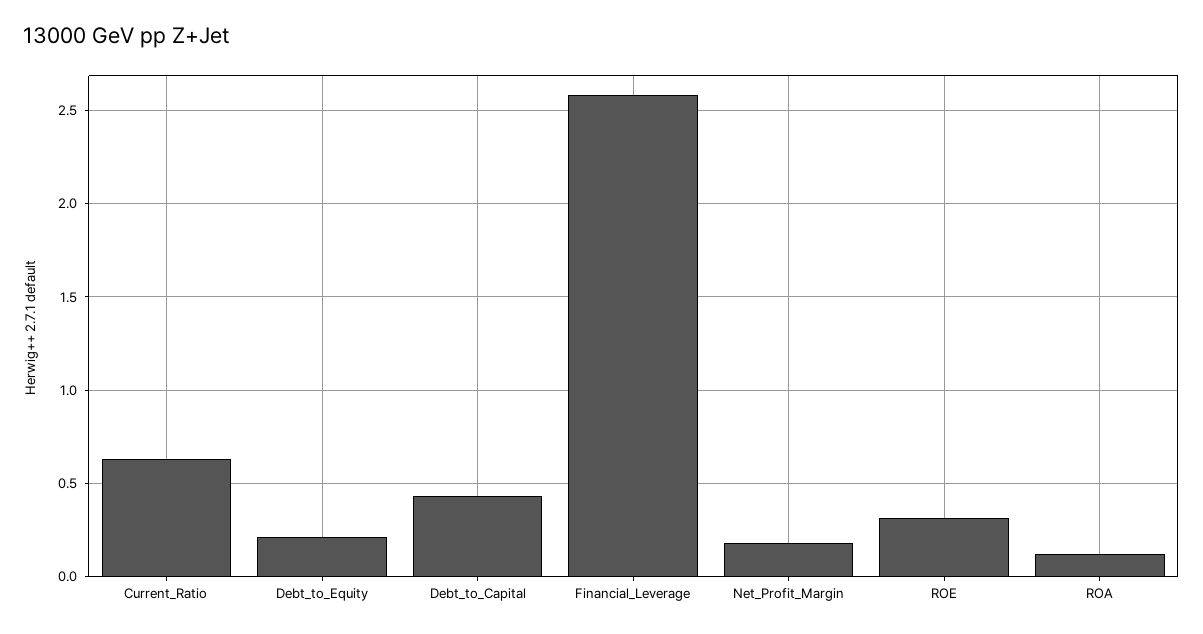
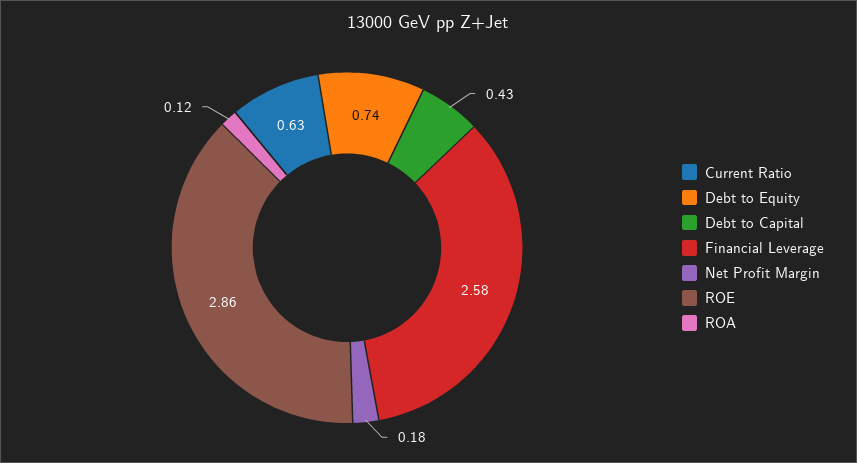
Debt_to_Equity: 0.2 -> 0.74
ROE: 0.3 -> 2.86

